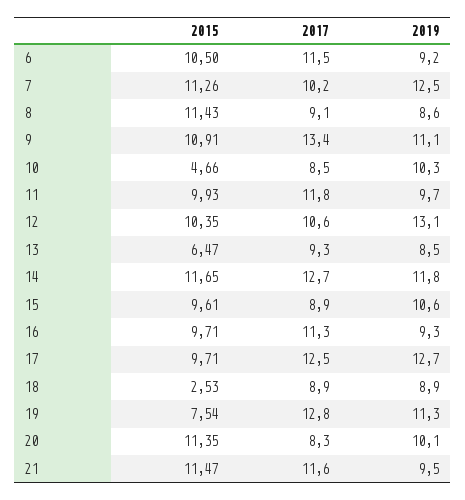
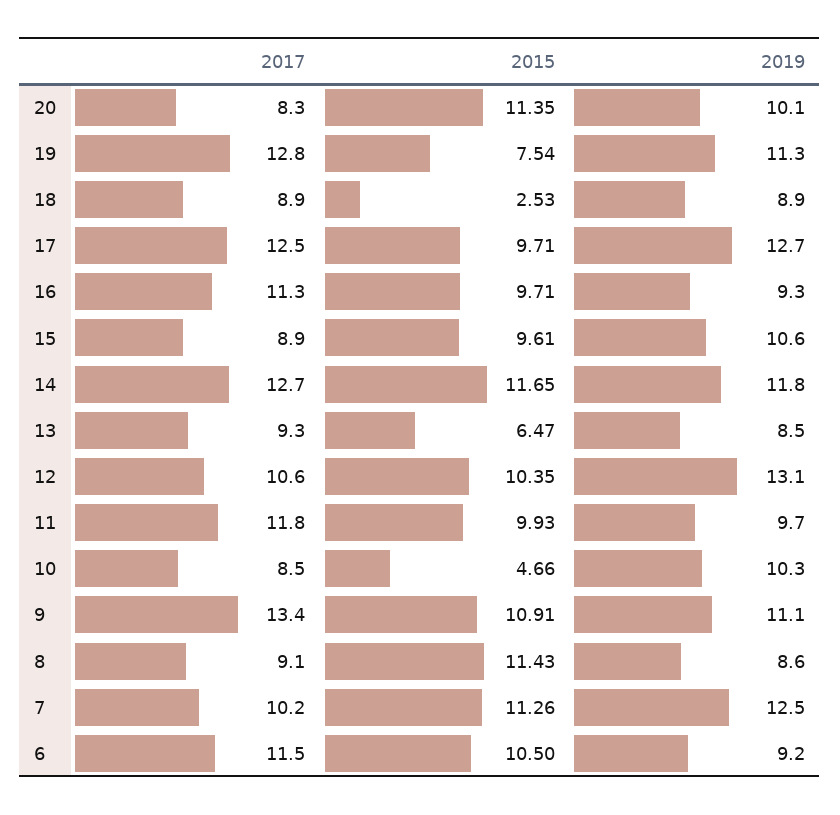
2015, 21: 11.47 -> none
2017, 21: 11.6 -> none
2019, 21: 9.5 -> none

